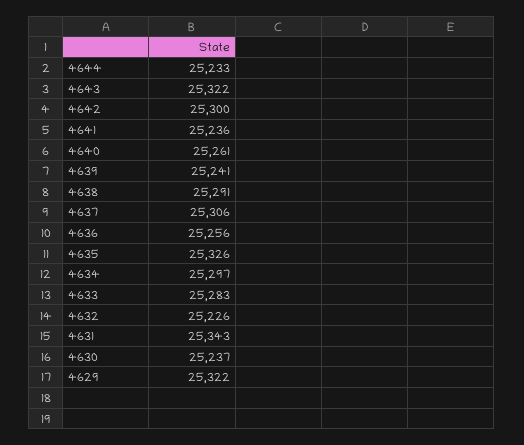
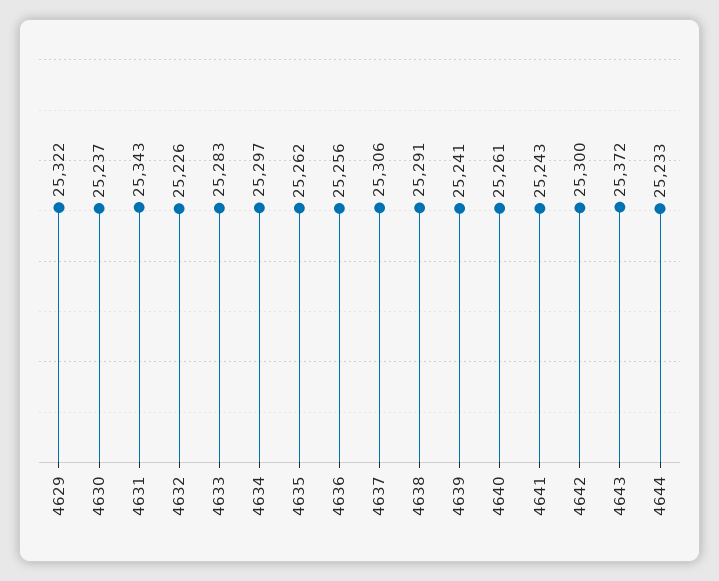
4643: 25322 -> 25372
4641: 25236 -> 25243
4635: 25326 -> 25262

